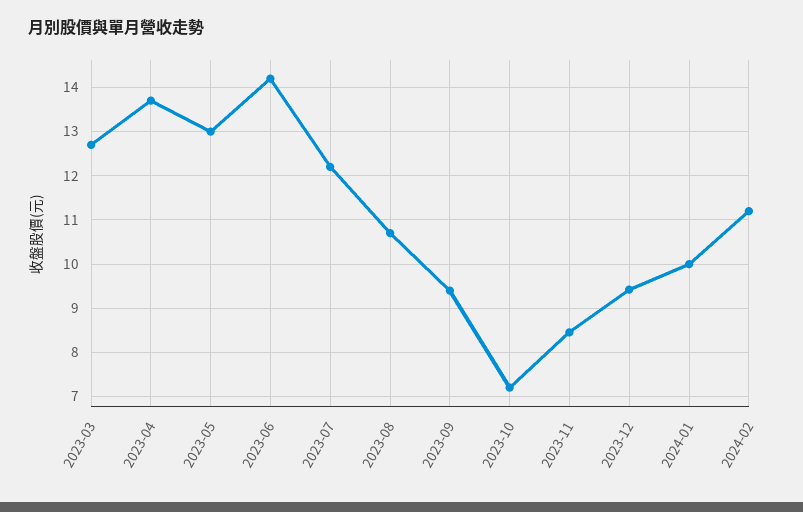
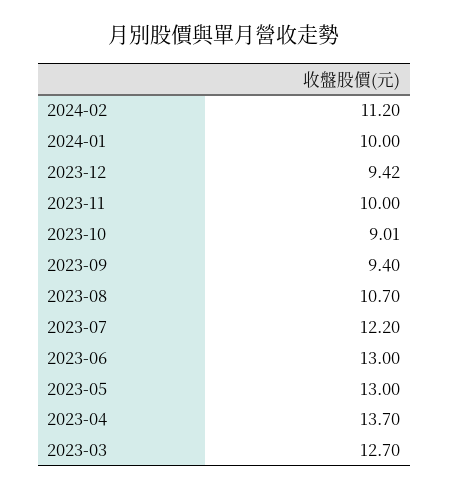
2023-06: 14.2 -> 13
2023-10: 7.2 -> 9.01
2023-11: 8.4 -> 10

